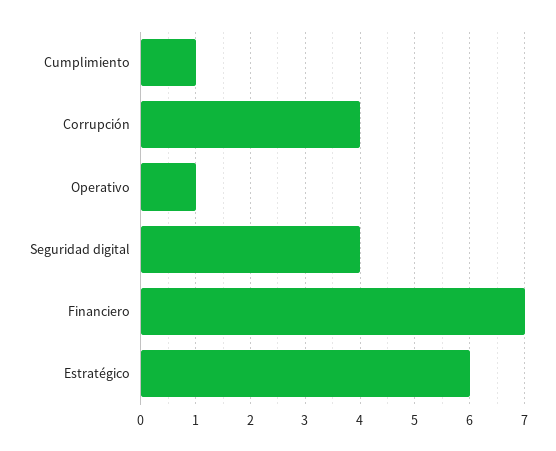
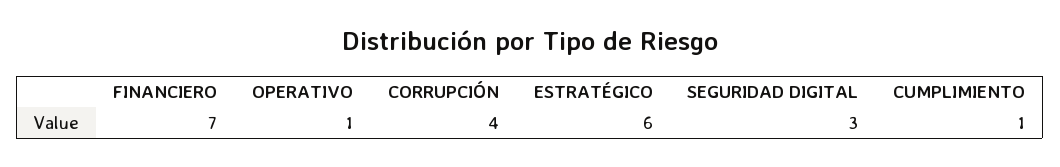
Seguridad digital: 4 -> 3

